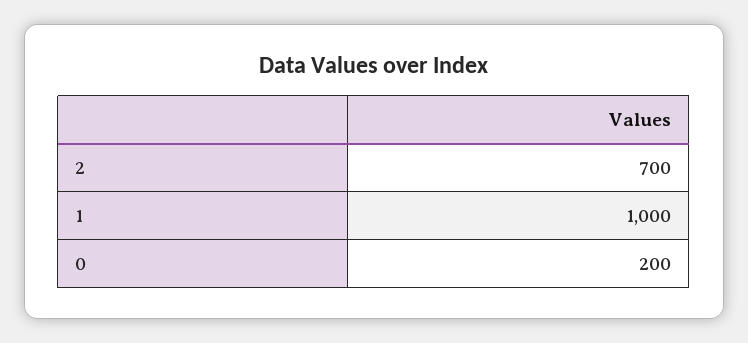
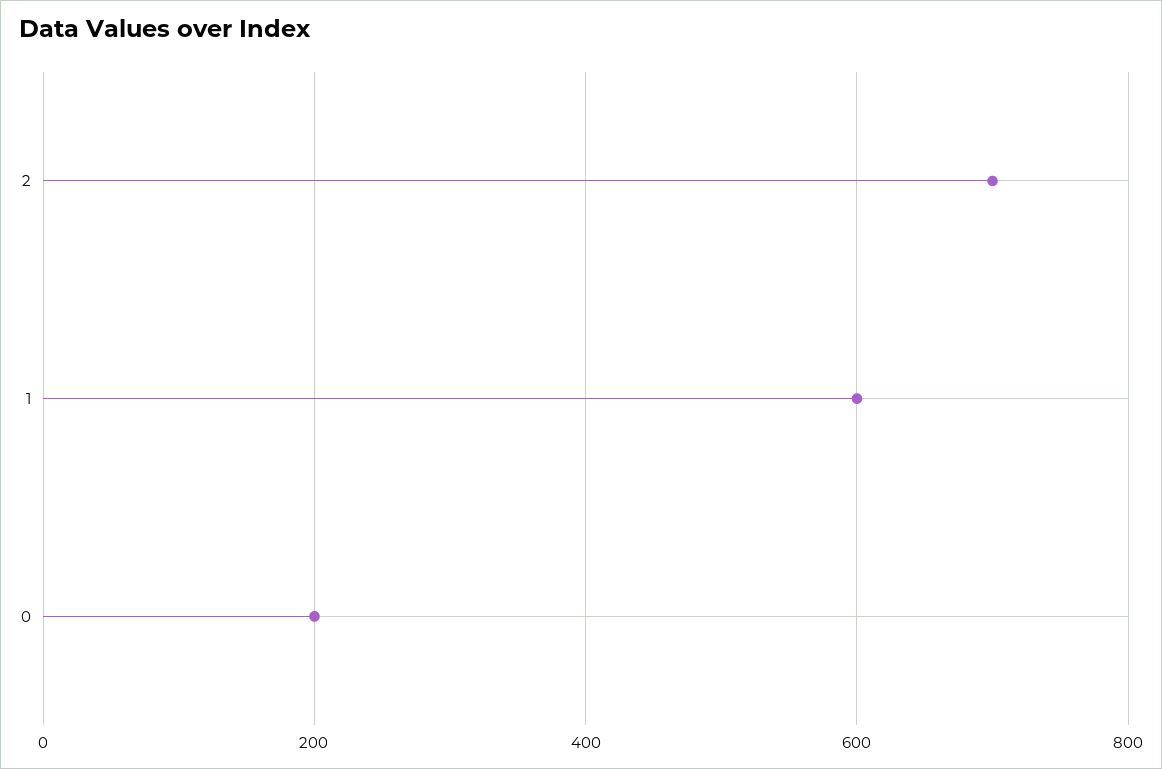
1: 1000 -> 600

